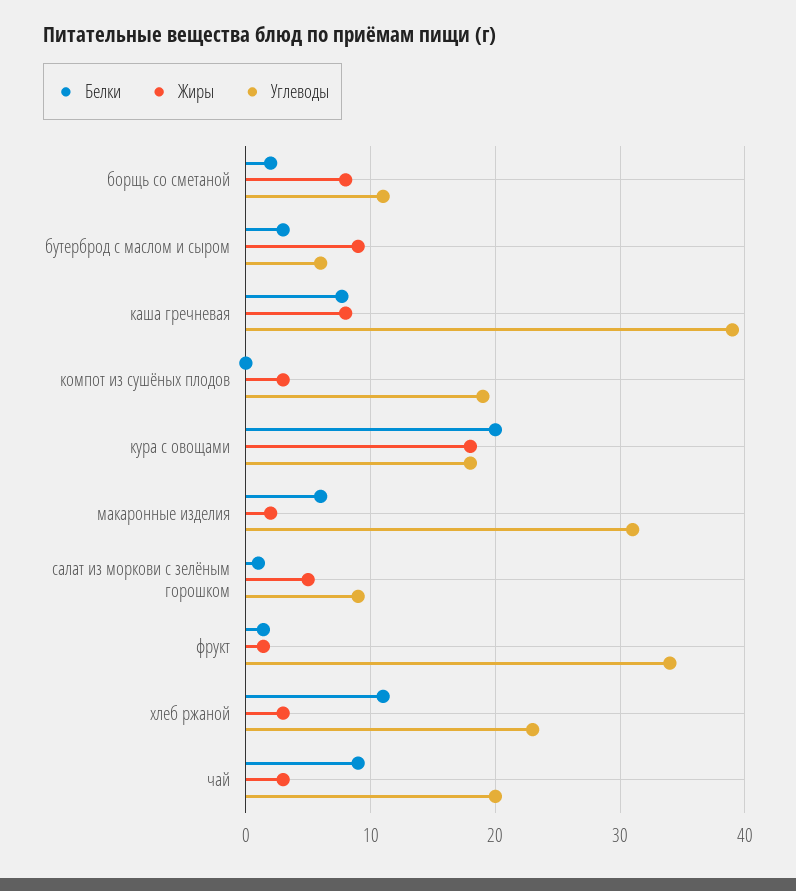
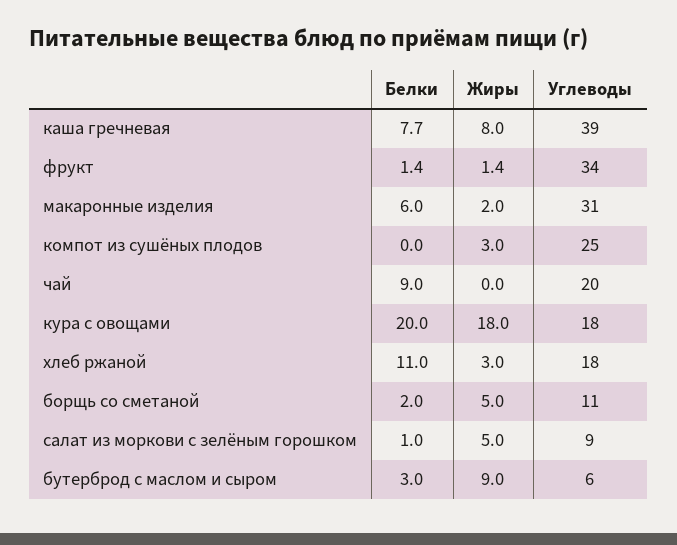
Жиры, борщь со сметаной: 8 -> 5
Углеводы, компот из сушёных плодов: 19 -> 25
Углеводы, хлеб ржаной: 23 -> 18
Жиры, чай: 3 -> 0

